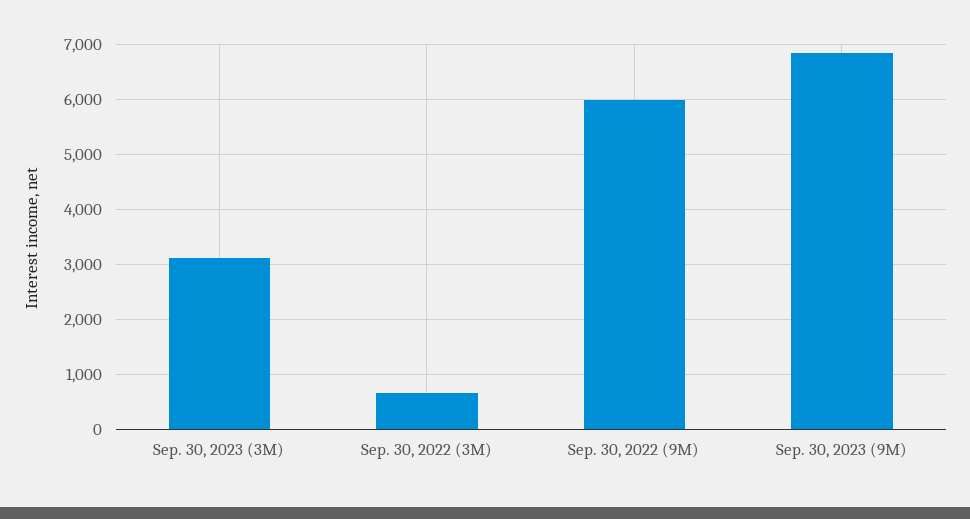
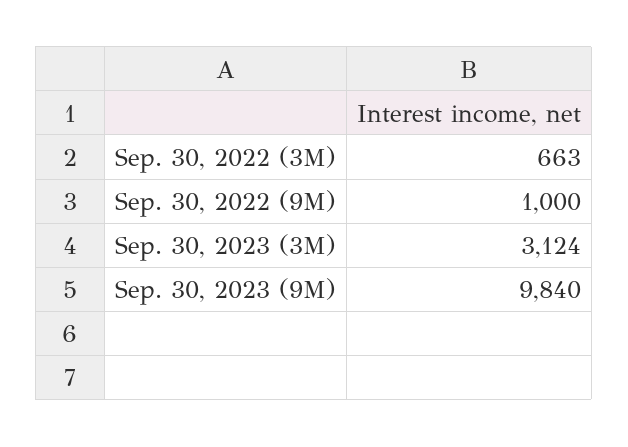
Sep. 30, 2022 (9M): 6000 -> 1000
Sep. 30, 2023 (9M): 6800 -> 9840

